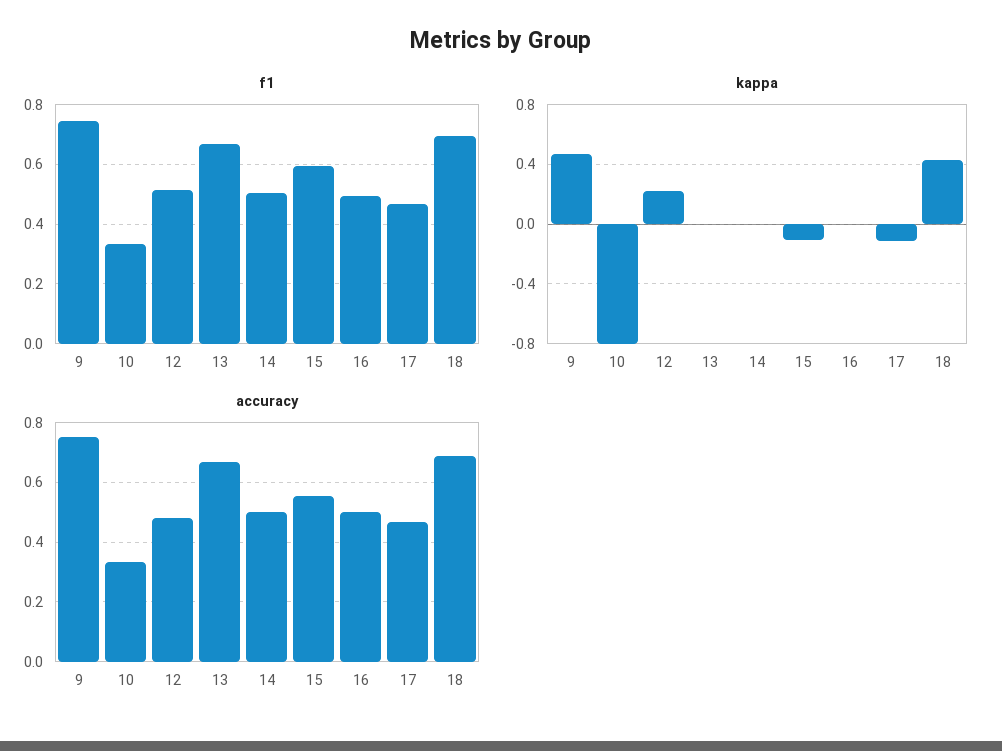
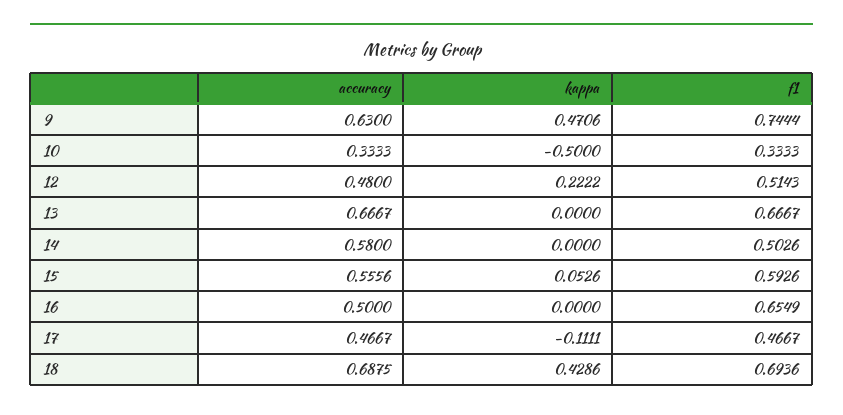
f1, 16: 0.5 -> 0.6549
kappa, 10: -0.8 -> -0.5
kappa, 15: -0.1 -> 0.0526
accuracy, 9: 0.75 -> 0.63
accuracy, 14: 0.5 -> 0.58

